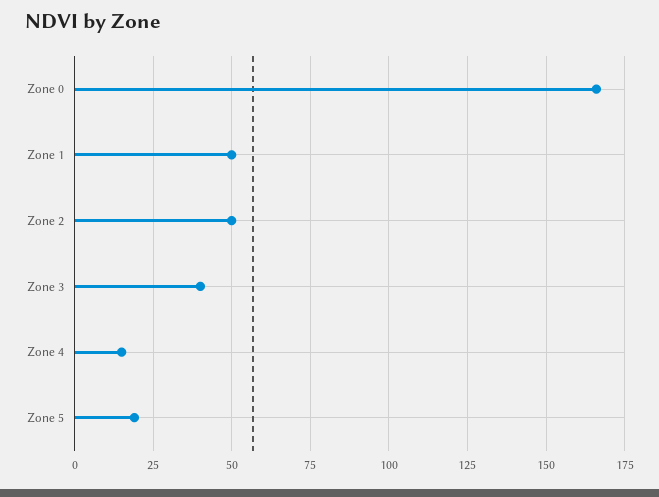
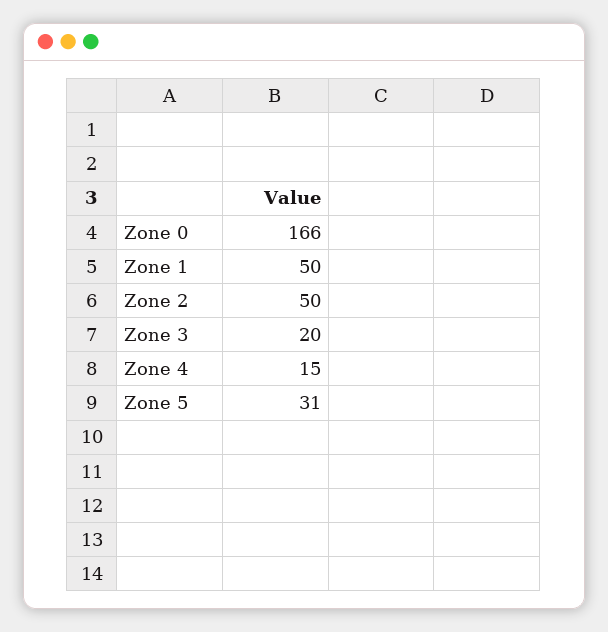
Zone 3: 40 -> 20
Zone 5: 20 -> 31

